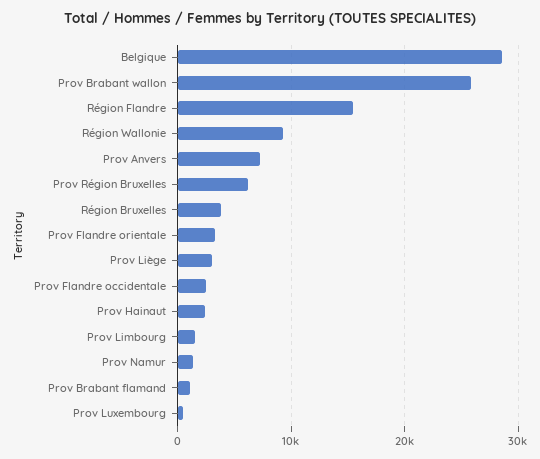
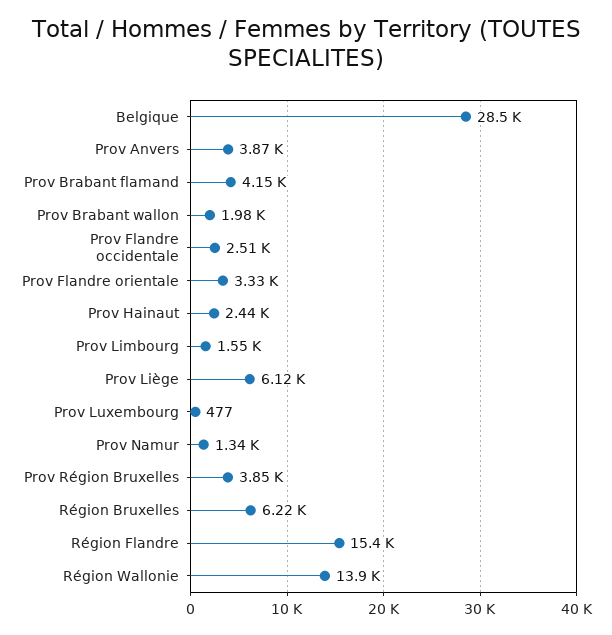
Prov Brabant wallon: 26000 -> 1980
Région Wallonie: 9000 -> 13900
Prov Anvers: 7000 -> 3870
Prov Région Bruxelles: 6000 -> 3850
Région Bruxelles: 4000 -> 6220
Prov Liège: 3000 -> 6120
Prov Brabant flamand: 1000 -> 4150

